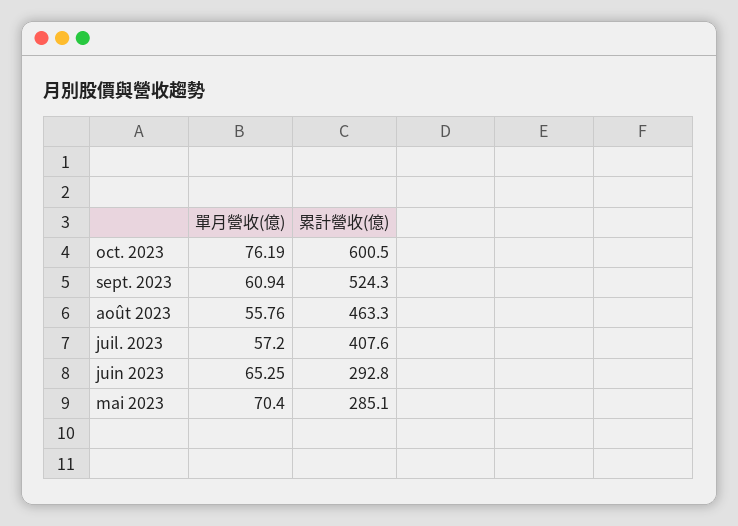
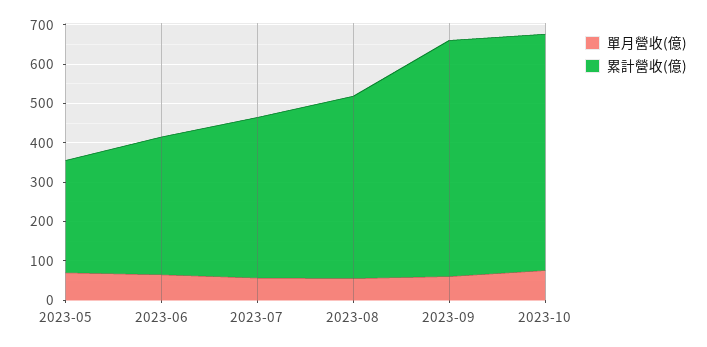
累計營收(億), sept. 2023: 524.3 -> 600
累計營收(億), juin 2023: 292.8 -> 350

